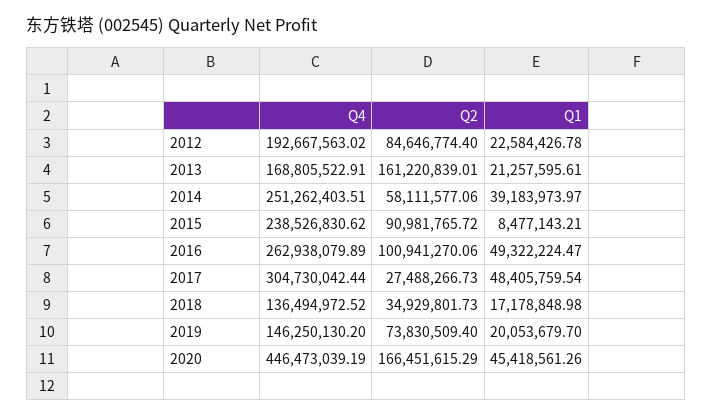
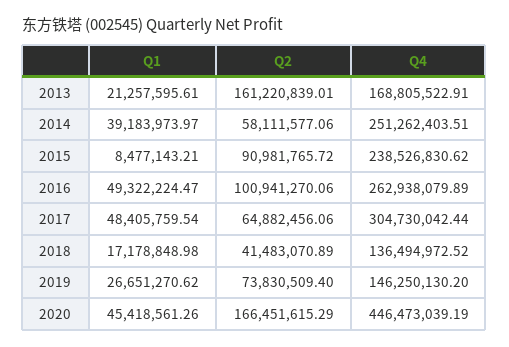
Q4, 2012: 192667563.02 -> none
Q2, 2012: 84646774.4 -> none
Q1, 2012: 22584426.78 -> none
Q2, 2017: 27488266.73 -> 64882456.06
Q2, 2018: 34929801.73 -> 41483070.89
Q1, 2019: 20053679.7 -> 26651270.62

